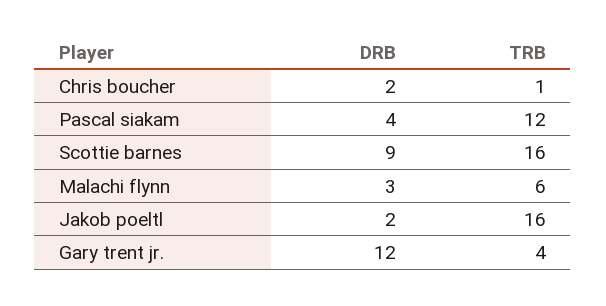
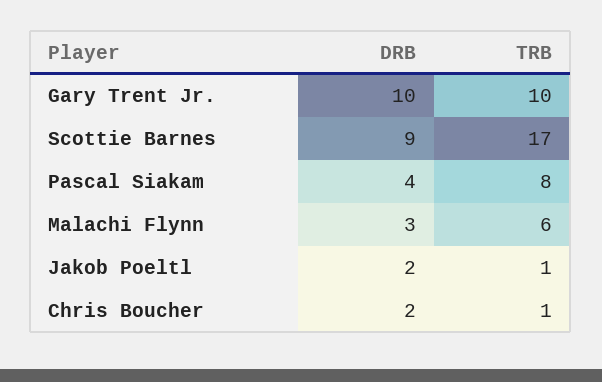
TRB, Pascal siakam: 12 -> 8
TRB, Scottie barnes: 16 -> 17
TRB, Jakob poeltl: 16 -> 1
DRB, Gary trent jr.: 12 -> 10
TRB, Gary trent jr.: 4 -> 10

